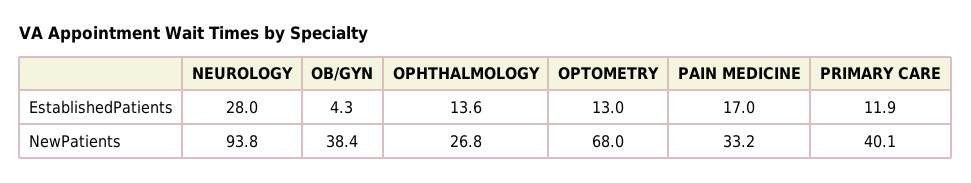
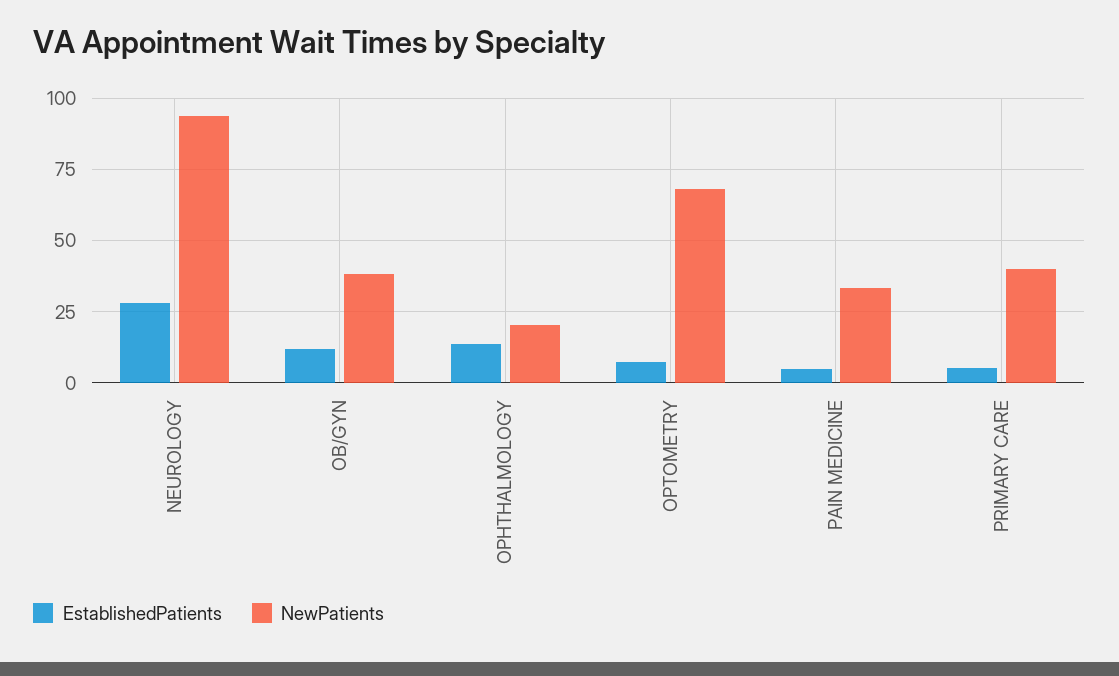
EstablishedPatients, OB/GYN: 4.3 -> 12.5
EstablishedPatients, OPTOMETRY: 13 -> 7.5
EstablishedPatients, PAIN MEDICINE: 17 -> 5
EstablishedPatients, PRIMARY CARE: 11.9 -> 5
NewPatients, OPHTHALMOLOGY: 26.8 -> 20

